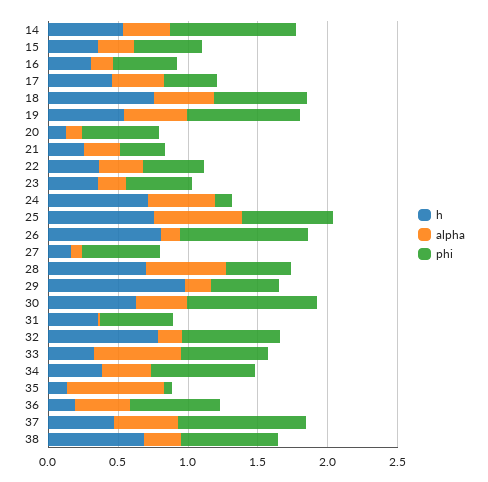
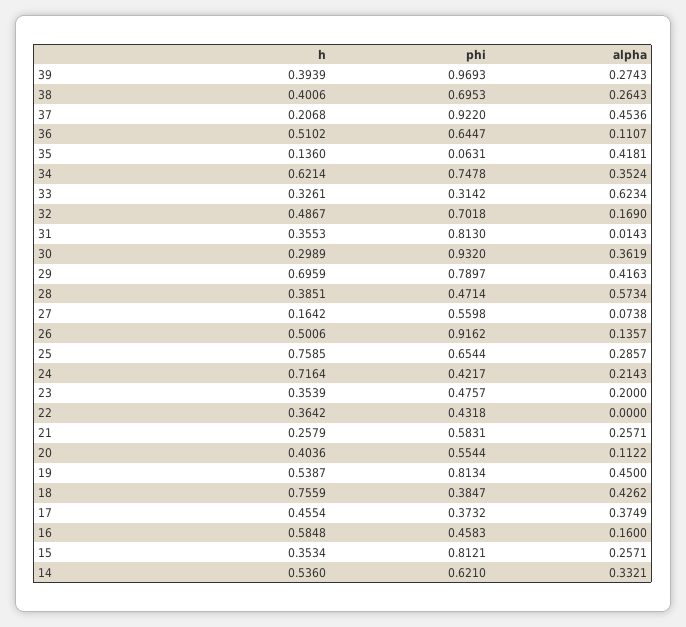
phi, 14: 0.9 -> 0.621
phi, 15: 0.5 -> 0.8121
h, 16: 0.3 -> 0.5848
phi, 18: 0.7 -> 0.3847
h, 20: 0.1 -> 0.4036
phi, 21: 0.3 -> 0.5831
alpha, 22: 0.3 -> 0
alpha, 24: 0.5 -> 0.2143
phi, 24: 0.1 -> 0.4217
alpha, 25: 0.6 -> 0.2857
h, 26: 0.8 -> 0.5006
h, 28: 0.7 -> 0.3851
h, 29: 1 -> 0.6959
alpha, 29: 0.2 -> 0.4163
phi, 29: 0.5 -> 0.7897
h, 30: 0.6 -> 0.2989
phi, 31: 0.5 -> 0.813
h, 32: 0.8 -> 0.4867
phi, 33: 0.6 -> 0.3142
h, 34: 0.4 -> 0.6214
alpha, 35: 0.7 -> 0.4181
h, 36: 0.2 -> 0.5102
alpha, 36: 0.4 -> 0.1107
h, 37: 0.5 -> 0.2068
h, 38: 0.7 -> 0.4006
h, 39: none -> 0.3939
phi, 39: none -> 0.9693
alpha, 39: none -> 0.2743

